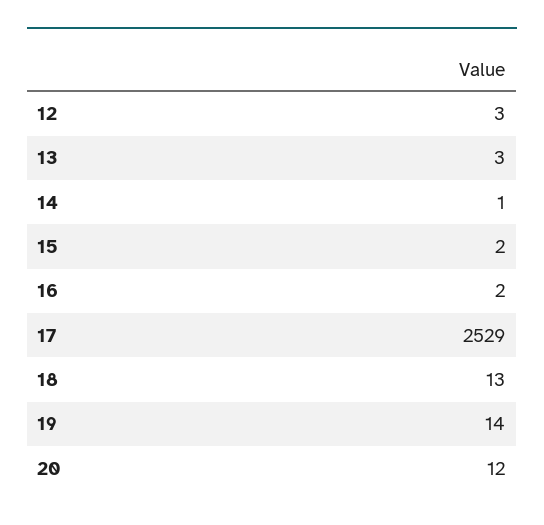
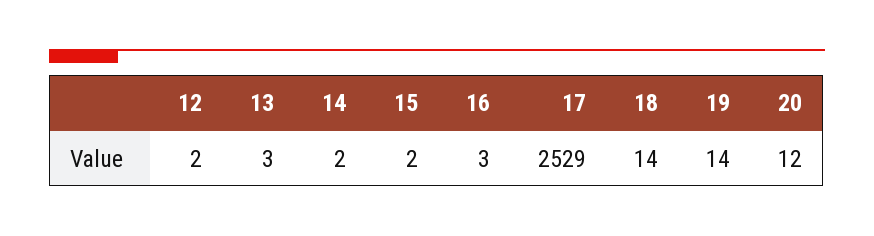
12: 3 -> 2
14: 1 -> 2
16: 2 -> 3
18: 13 -> 14

